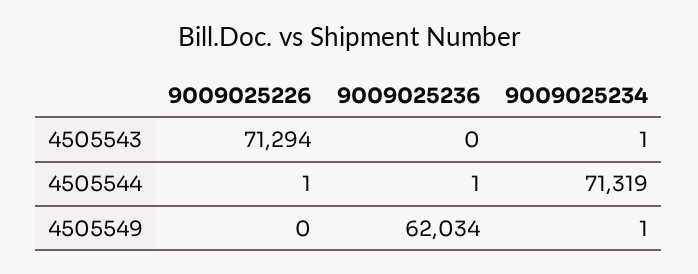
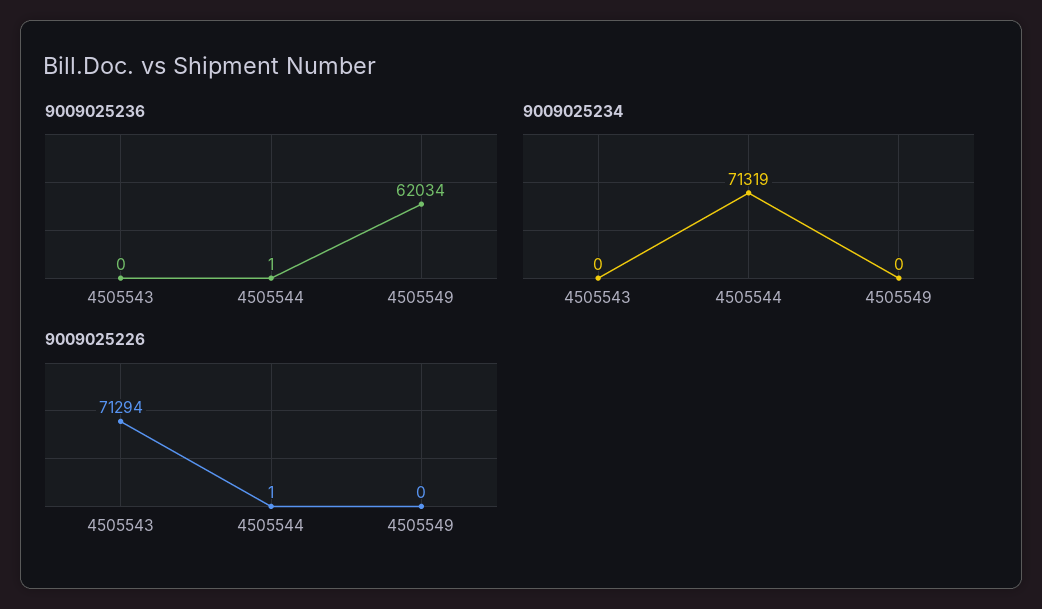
9009025234, 4505543: 1 -> 0
9009025234, 4505549: 1 -> 0

